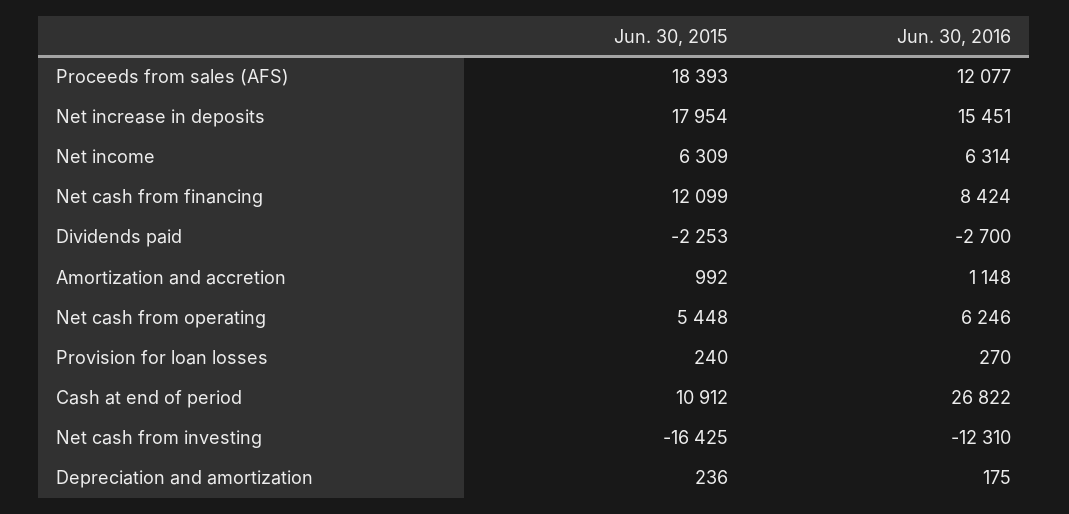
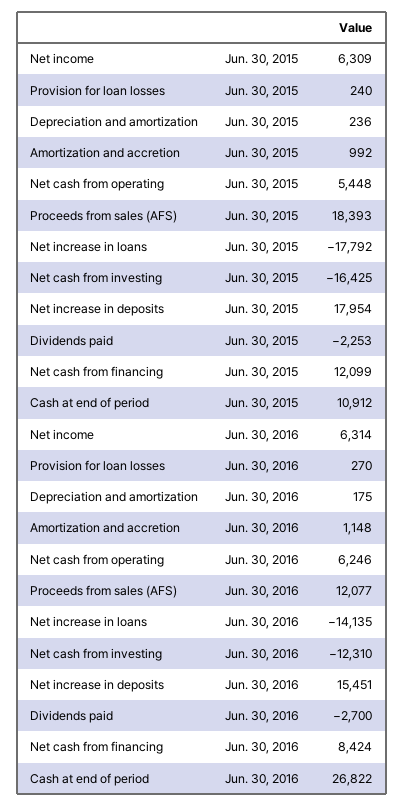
Jun. 30, 2015, Net increase in loans: none -> -17792
Jun. 30, 2016, Net increase in loans: none -> -14135

